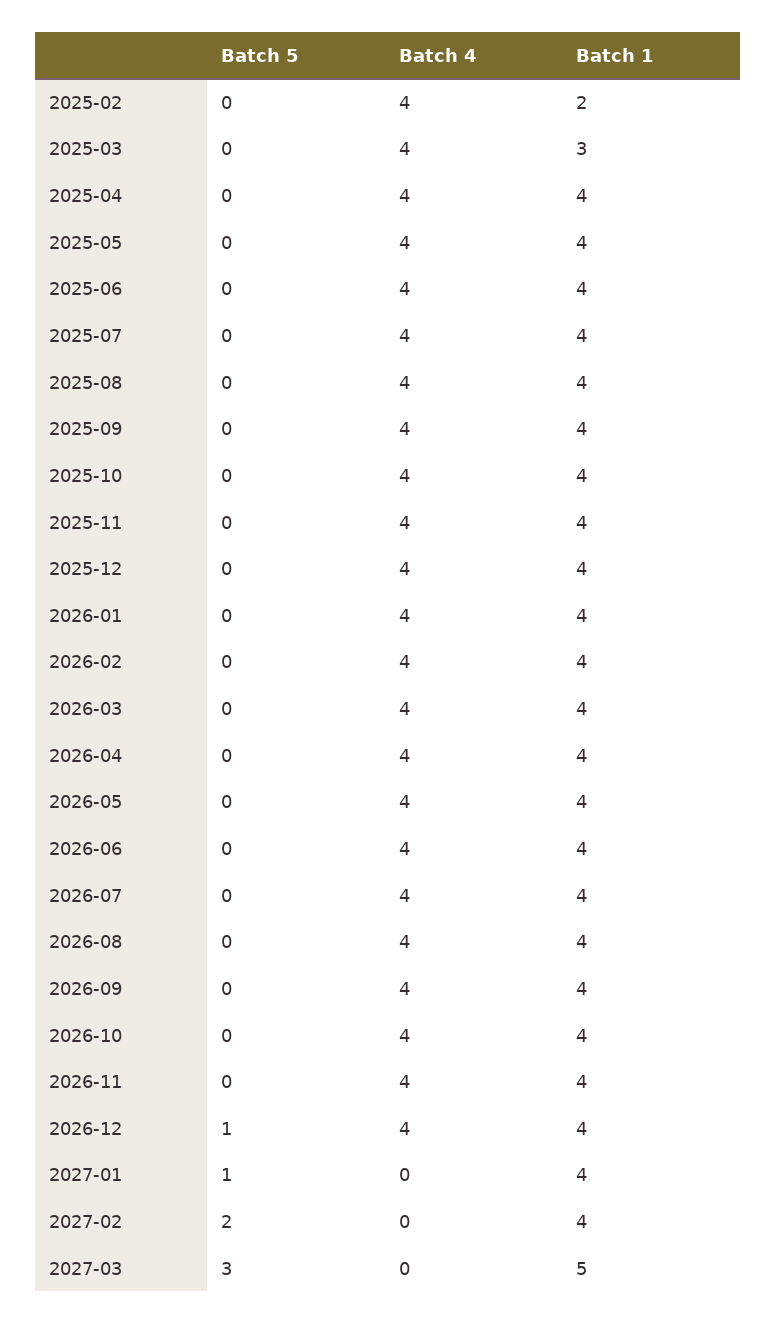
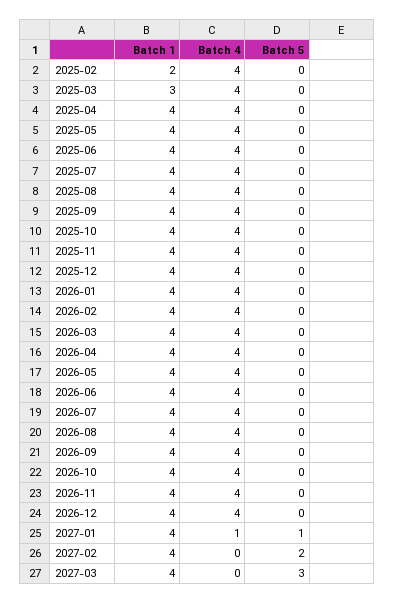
Batch 5, 2026-12: 1 -> 0
Batch 4, 2027-01: 0 -> 1
Batch 1, 2027-03: 5 -> 4

